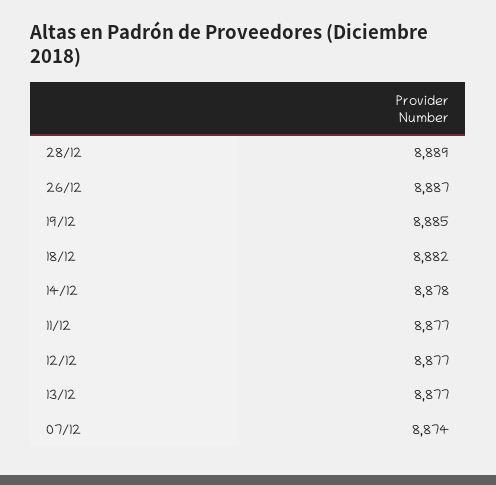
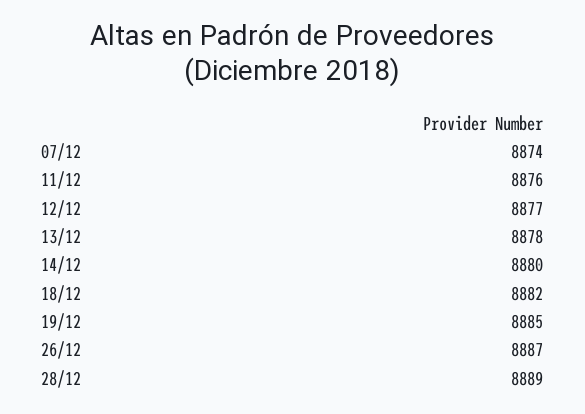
14/12: 8878 -> 8880
11/12: 8877 -> 8876
13/12: 8877 -> 8878

